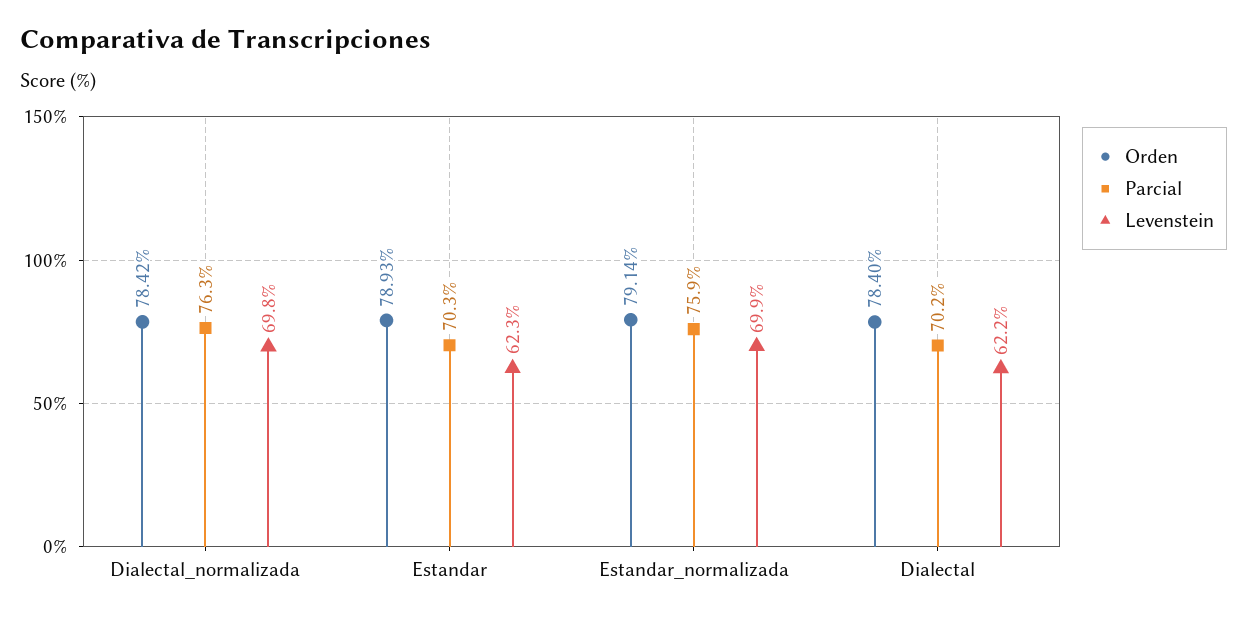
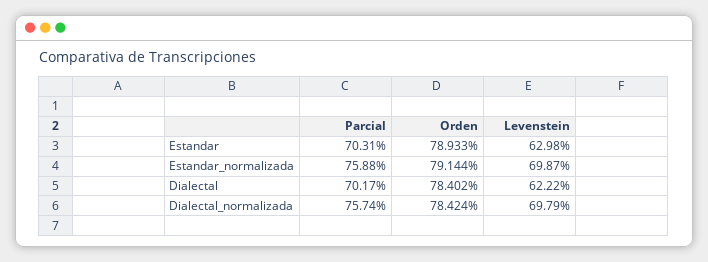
Parcial, Dialectal_normalizada: 76.3 -> 75.74
Levenstein, Estandar: 62.3 -> 62.98

